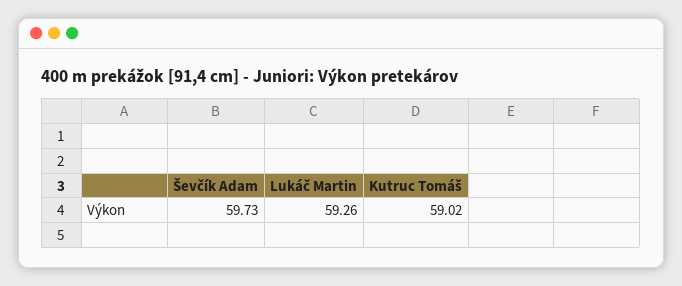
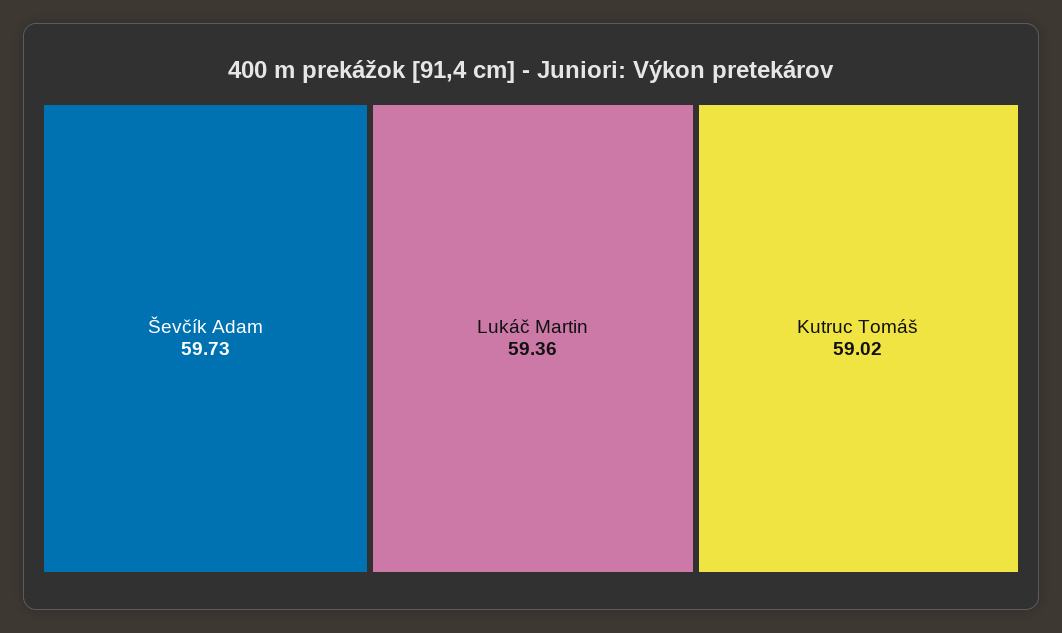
Lukáč Martin: 59.26 -> 59.36

